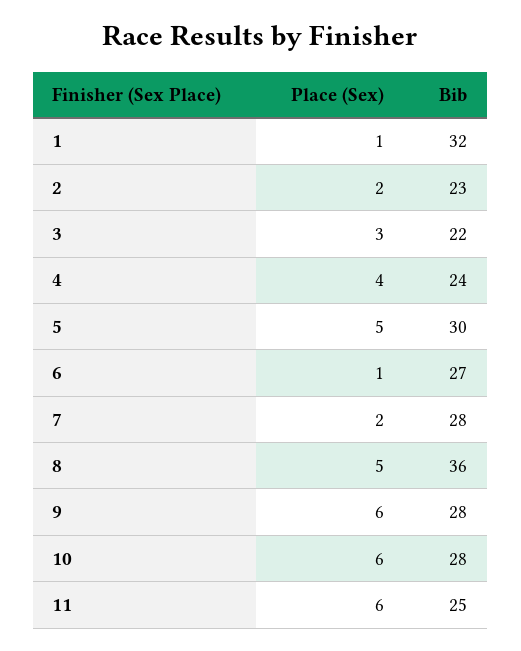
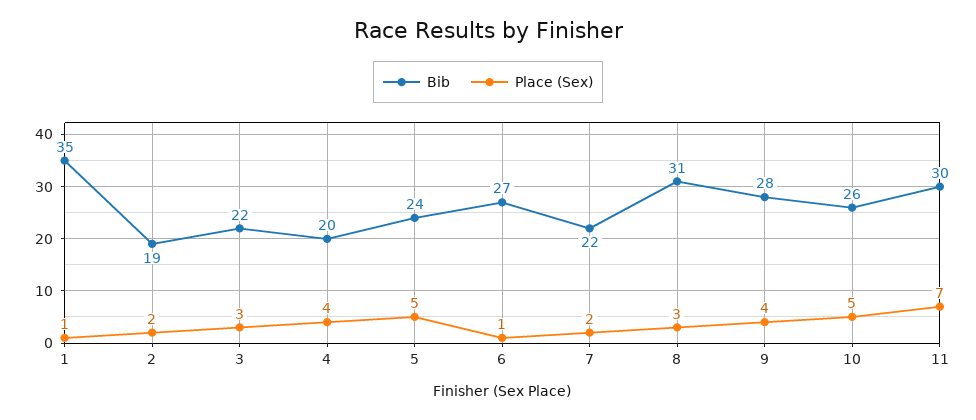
Bib, 1: 32 -> 35
Bib, 2: 23 -> 19
Bib, 4: 24 -> 20
Bib, 5: 30 -> 24
Bib, 7: 28 -> 22
Place (Sex), 8: 5 -> 3
Bib, 8: 36 -> 31
Place (Sex), 9: 6 -> 4
Place (Sex), 10: 6 -> 5
Bib, 10: 28 -> 26
Place (Sex), 11: 6 -> 7
Bib, 11: 25 -> 30

